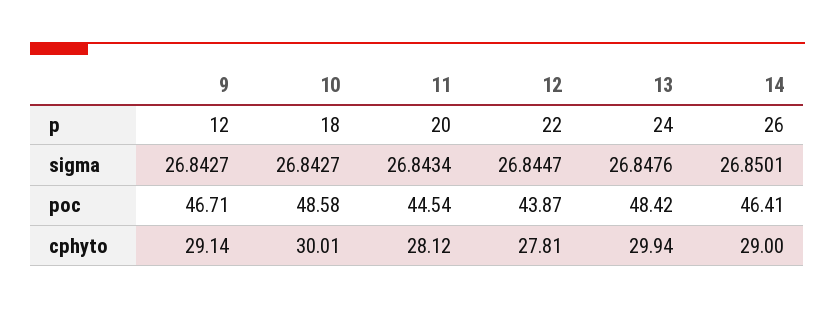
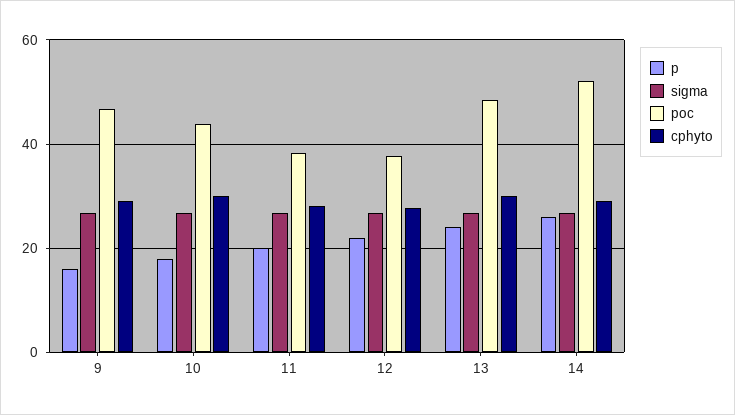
p, 9: 12 -> 16
poc, 10: 48.58 -> 44
poc, 11: 44.54 -> 38
poc, 12: 43.87 -> 38
poc, 14: 46.41 -> 52

